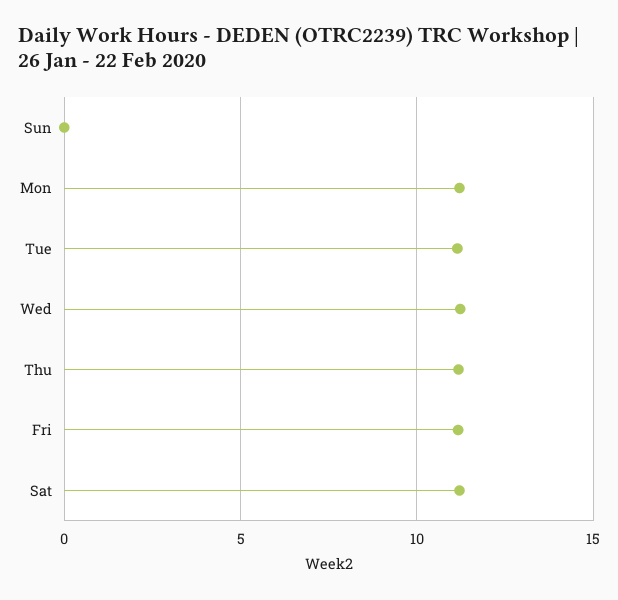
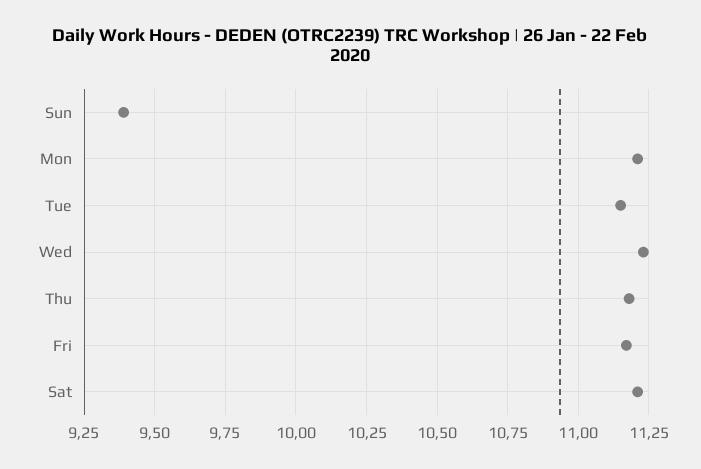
Sun: 0 -> 9.4

